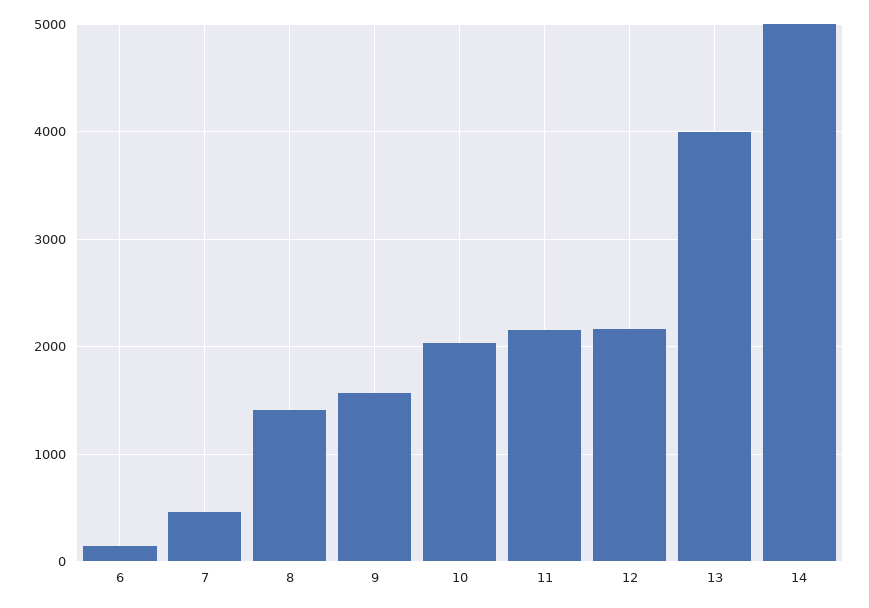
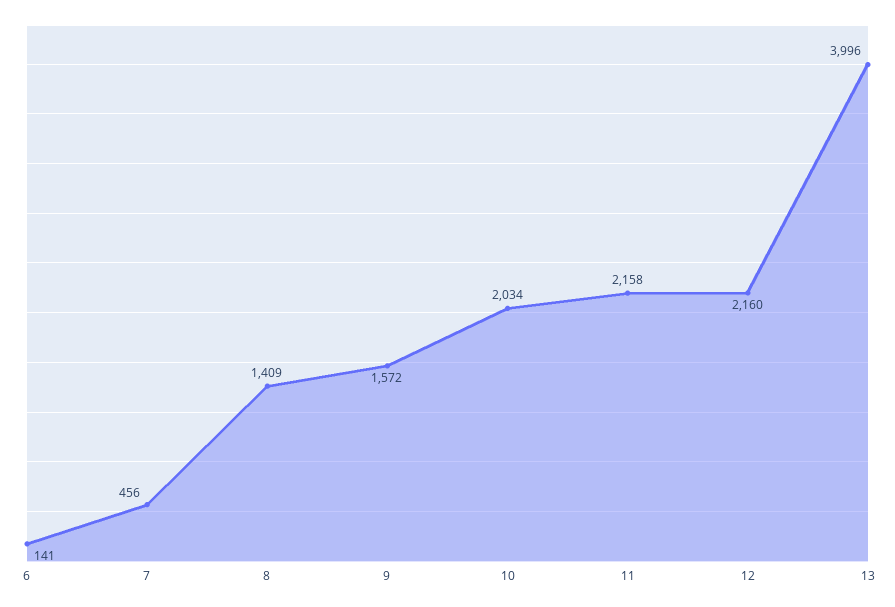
14: 5000 -> none

